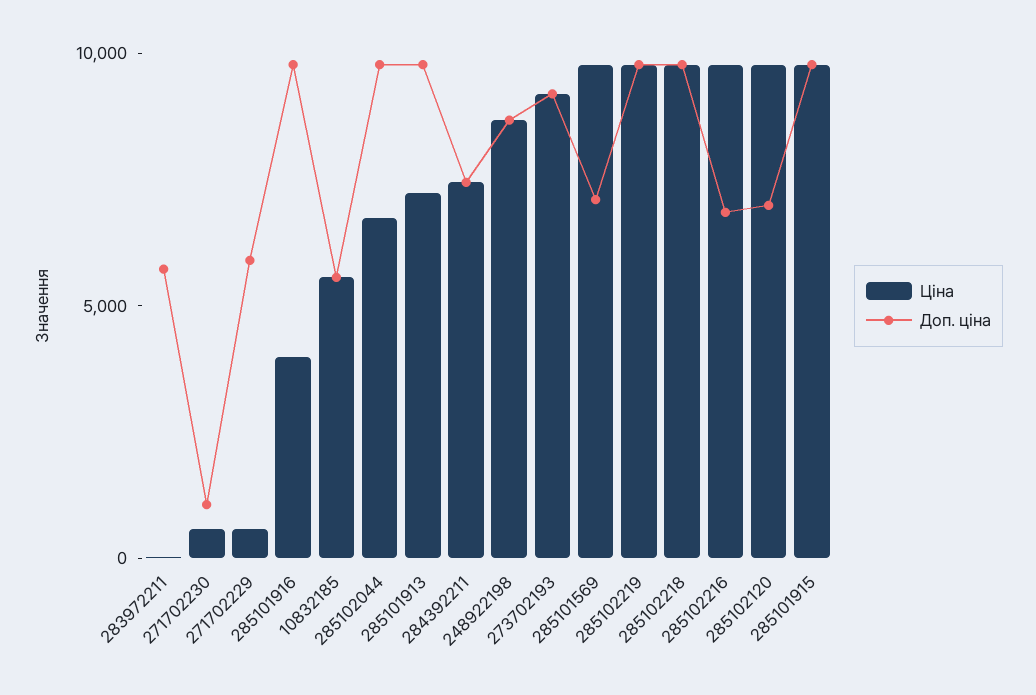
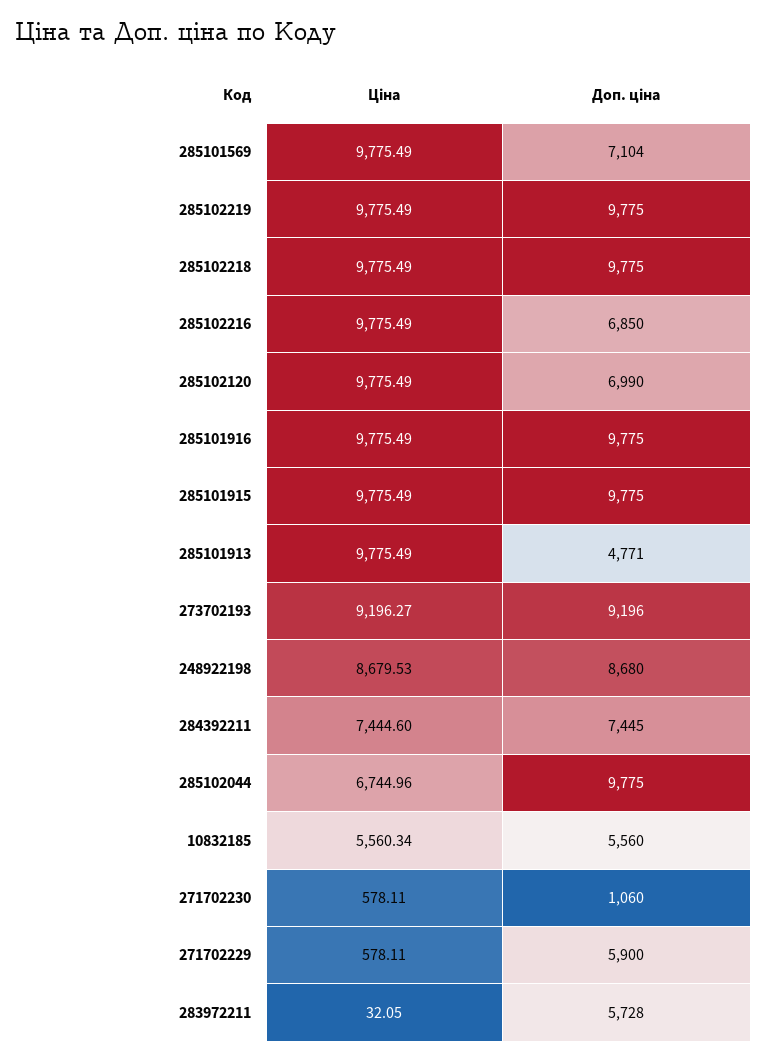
Ціна, 285101916: 4000 -> 9775.49
Ціна, 285101913: 7000 -> 9775.49
Доп. ціна, 285101913: 10000 -> 4771

